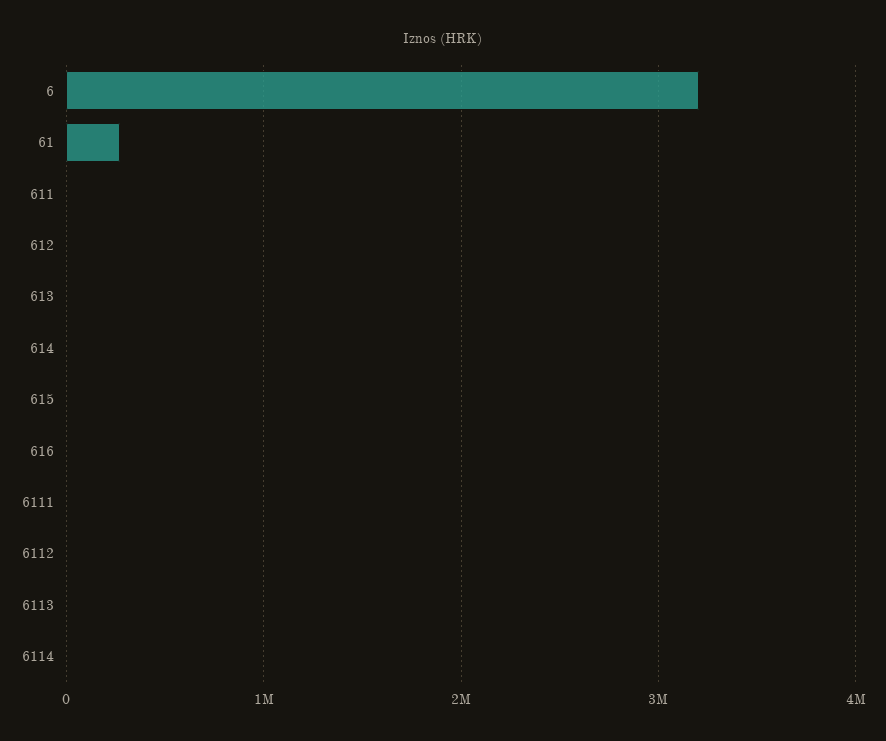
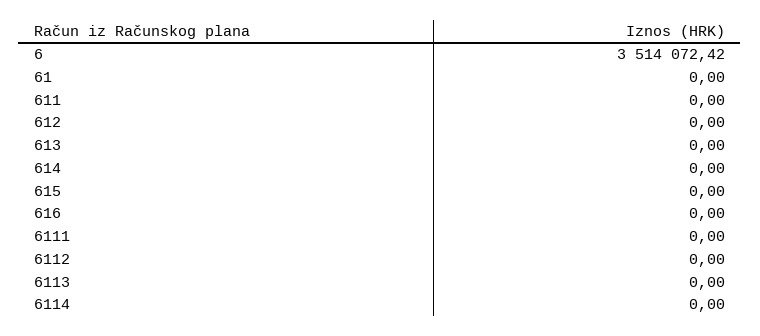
6: 3200000 -> 3514072.42
61: 300000 -> 0

